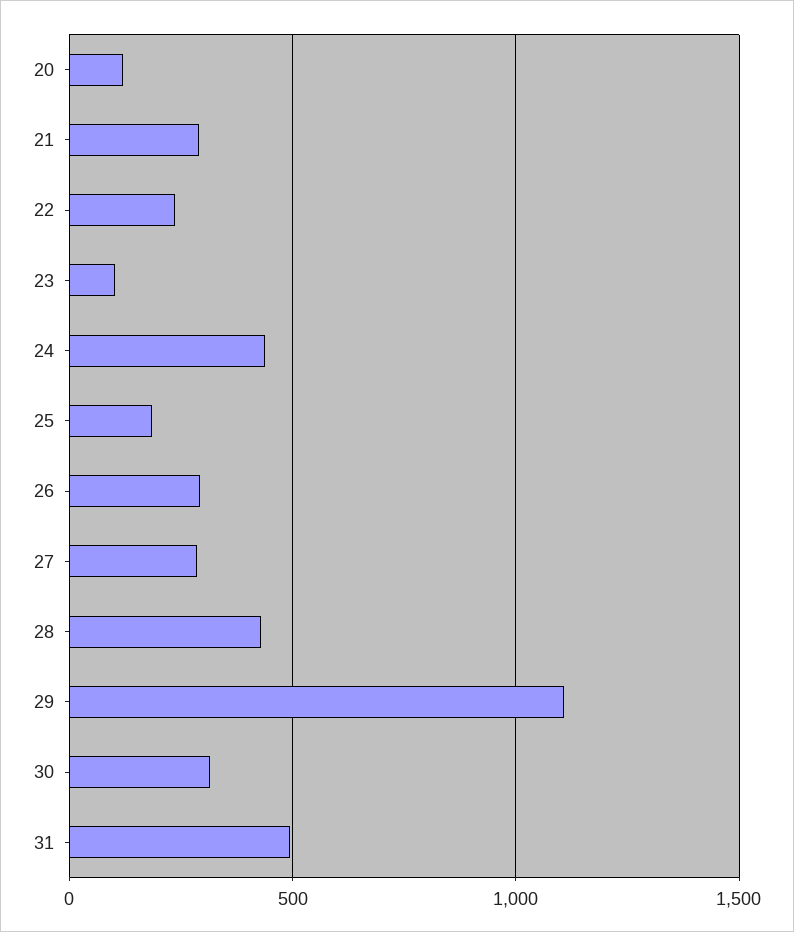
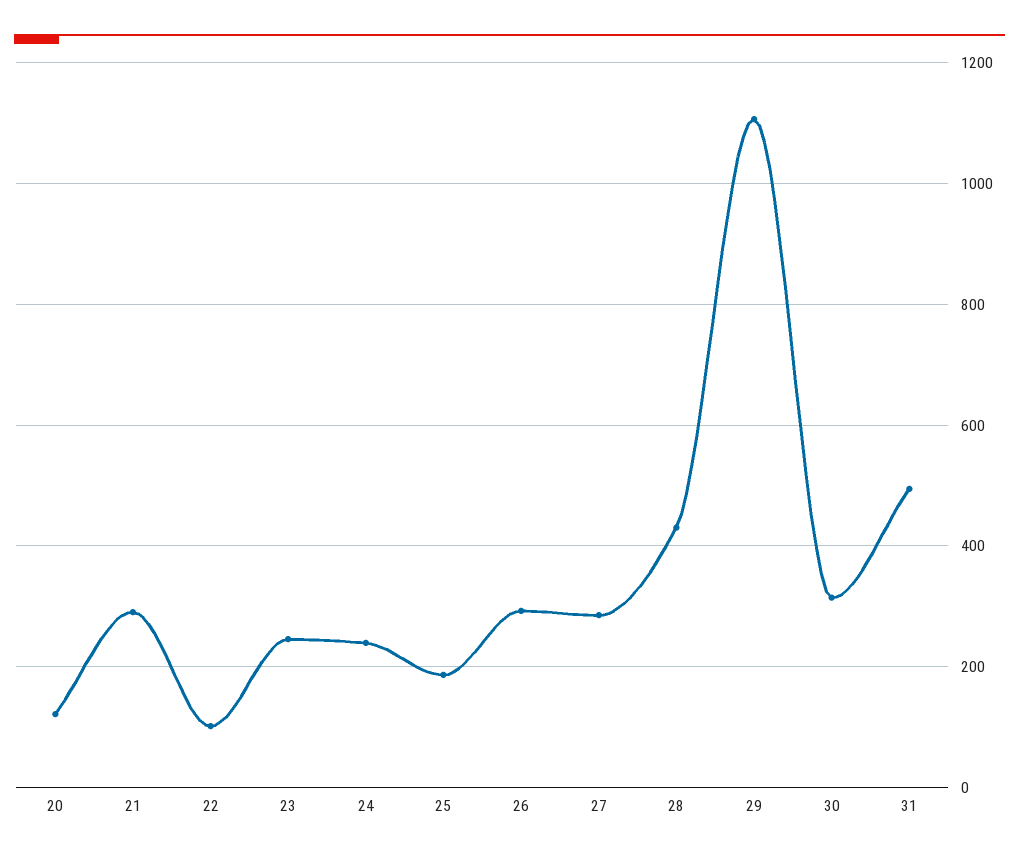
22: 250 -> 100
23: 100 -> 240
24: 450 -> 240

